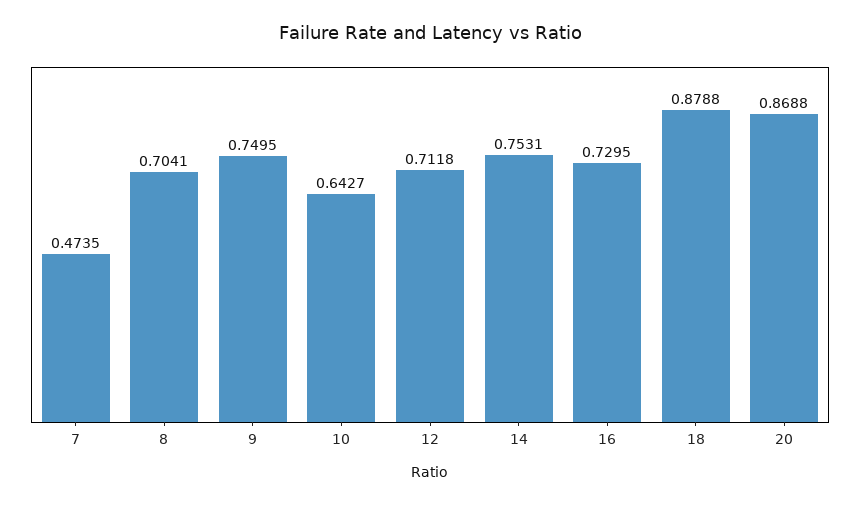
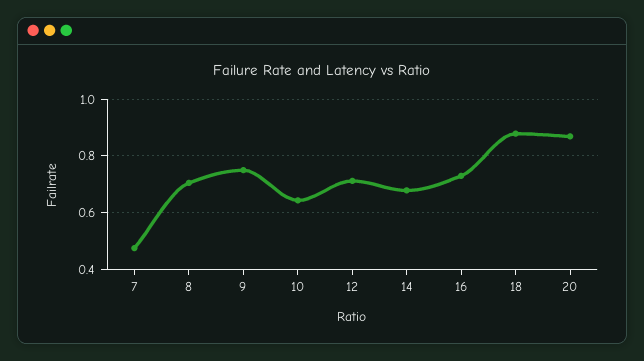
14: 0.7531 -> 0.675

